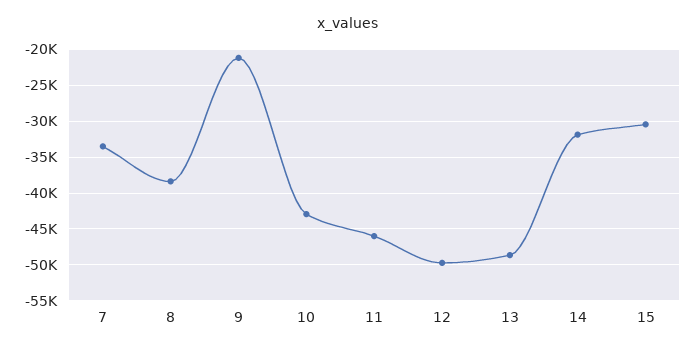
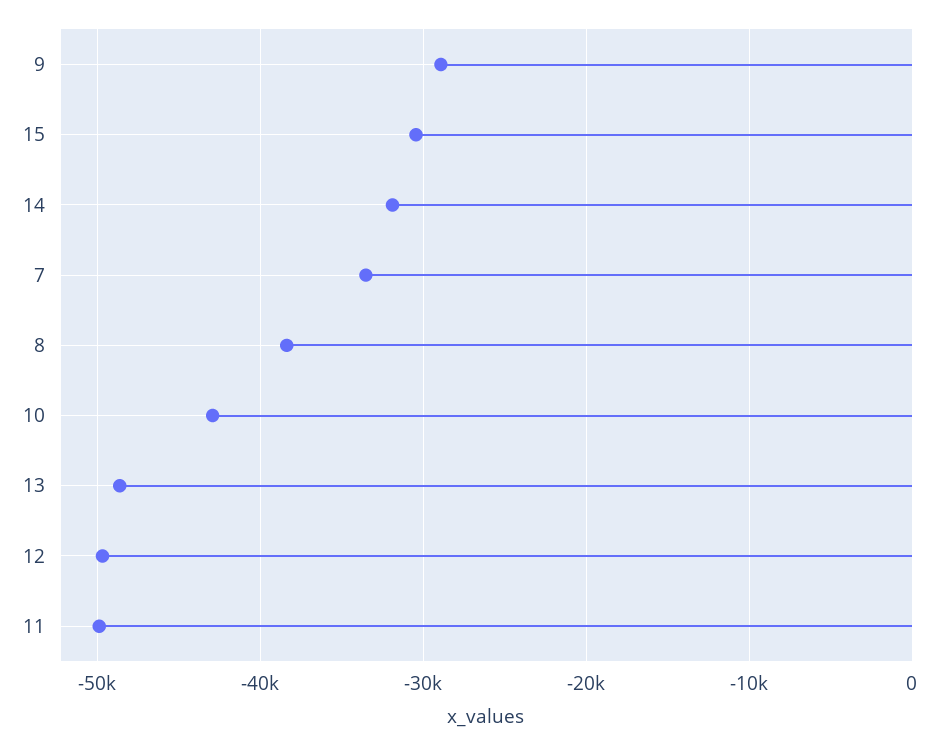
9: -21000 -> -29000
11: -46000 -> -50000

